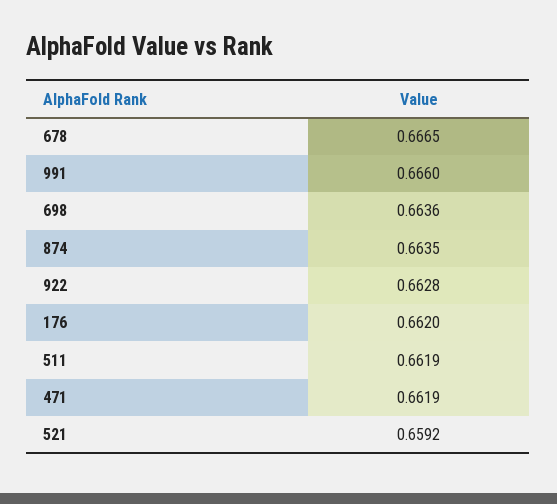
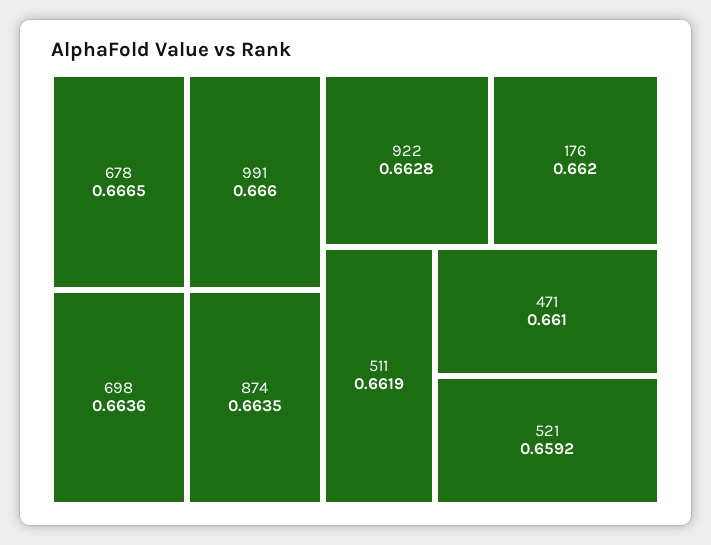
471: 0.6619 -> 0.661

